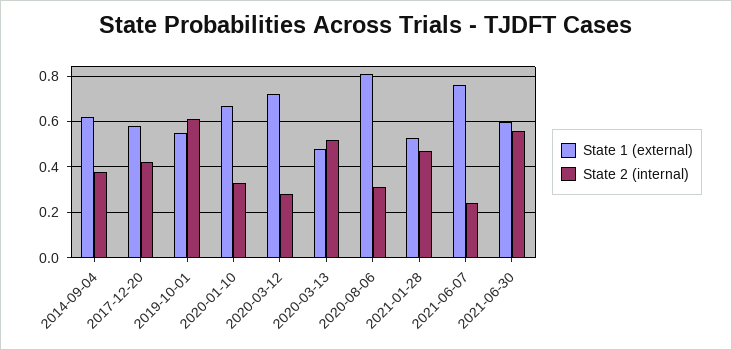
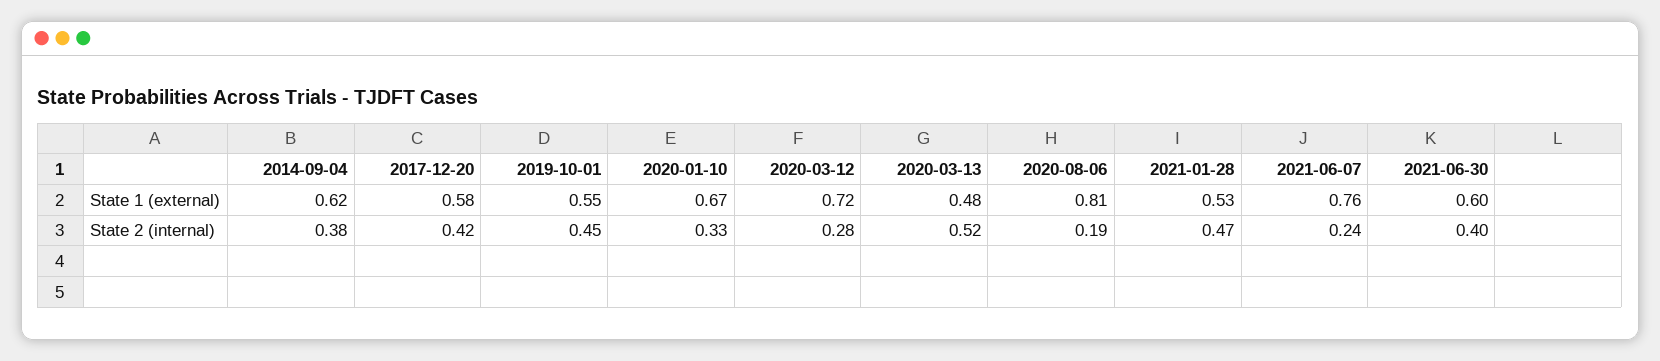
State 2 (internal), 2019-10-01: 0.6 -> 0.45
State 2 (internal), 2020-08-06: 0.3 -> 0.19
State 2 (internal), 2021-06-30: 0.55 -> 0.4

